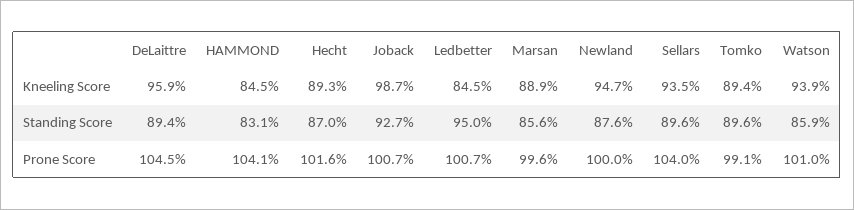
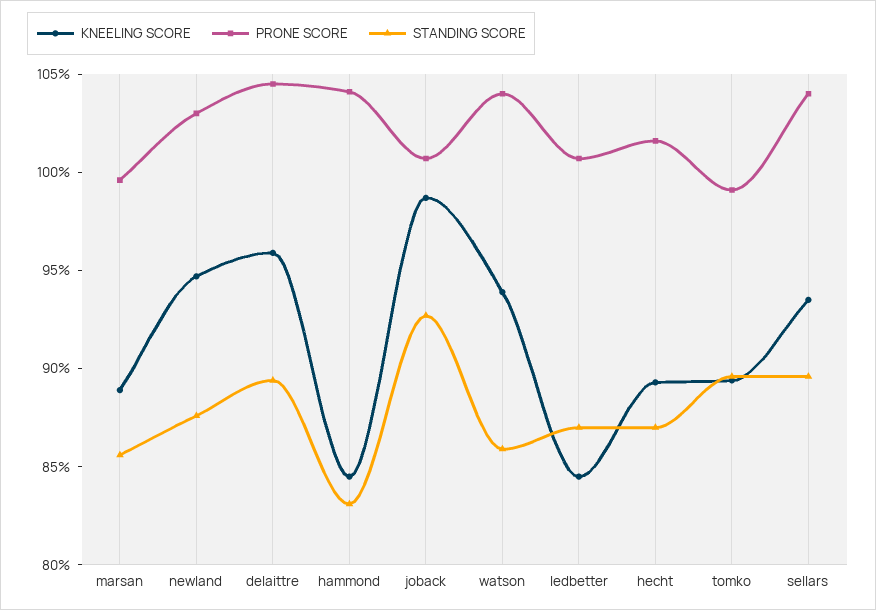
Standing Score, Ledbetter: 95 -> 87
Prone Score, Newland: 100 -> 103
Prone Score, Watson: 101 -> 104

